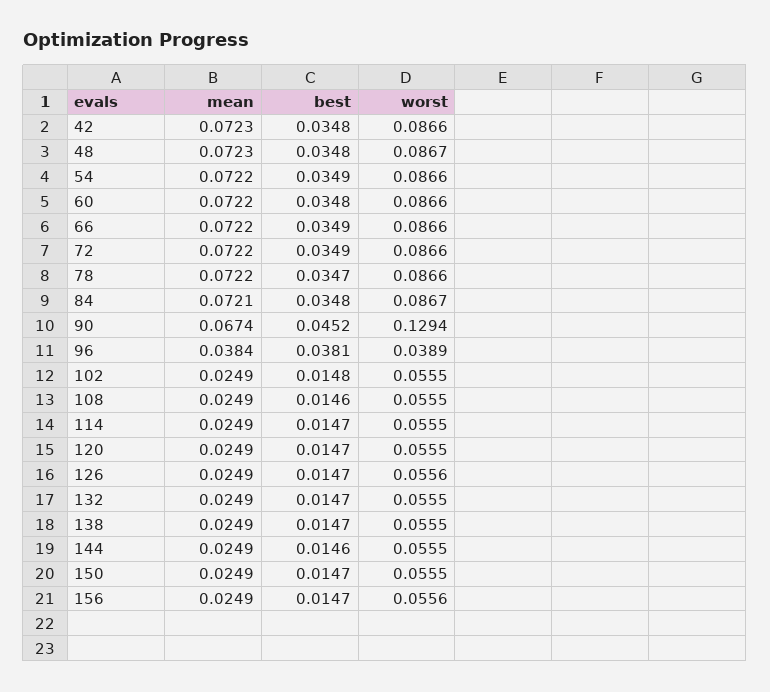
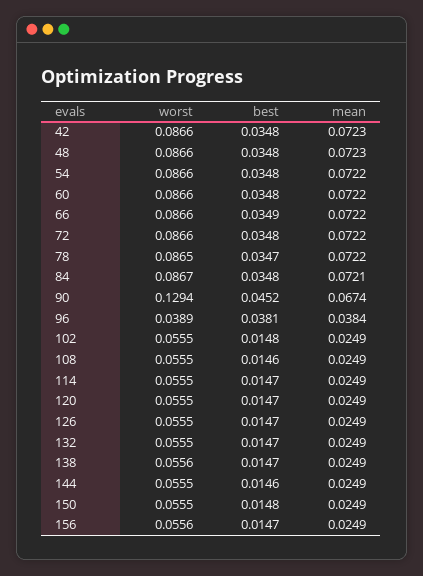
worst, 48: 0.0867 -> 0.0866
best, 54: 0.0349 -> 0.0348
best, 72: 0.0349 -> 0.0348
worst, 78: 0.0866 -> 0.0865
worst, 126: 0.0556 -> 0.0555
worst, 138: 0.0555 -> 0.0556
best, 150: 0.0147 -> 0.0148

